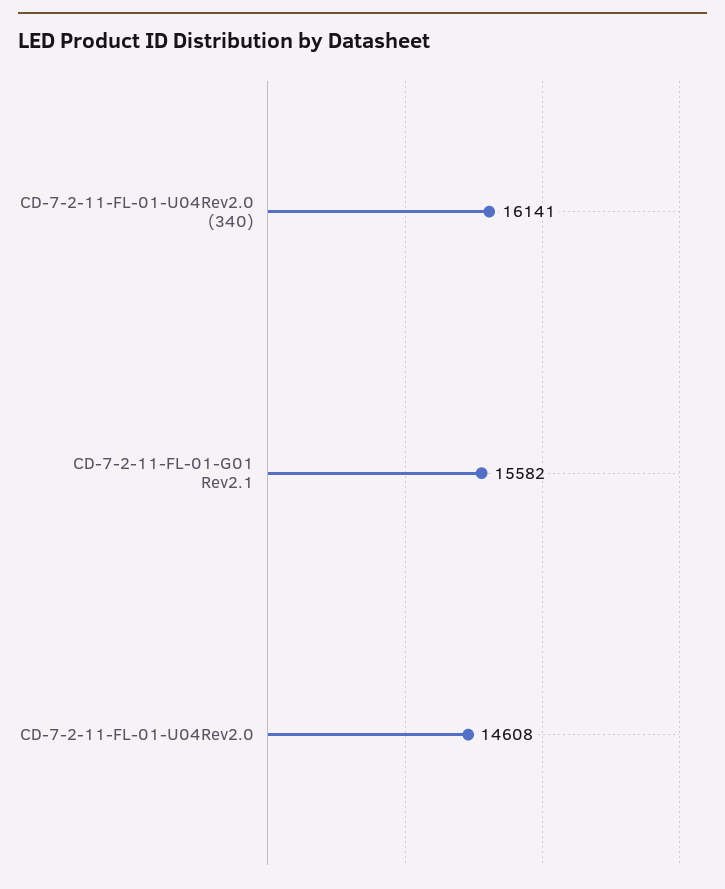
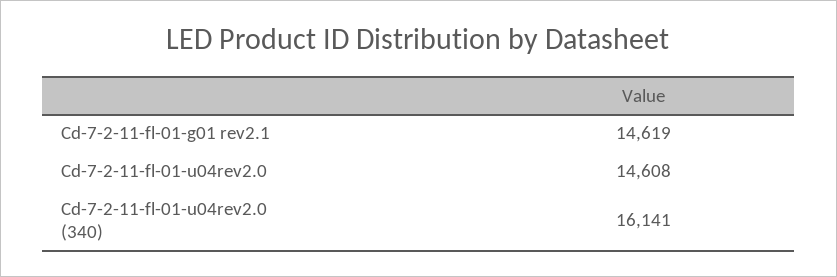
CD-7-2-11-FL-01-G01 Rev2.1: 15582 -> 14619

